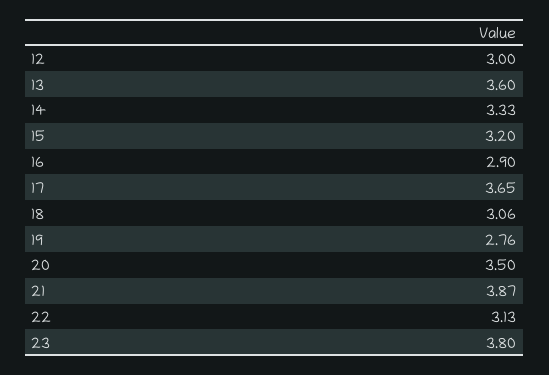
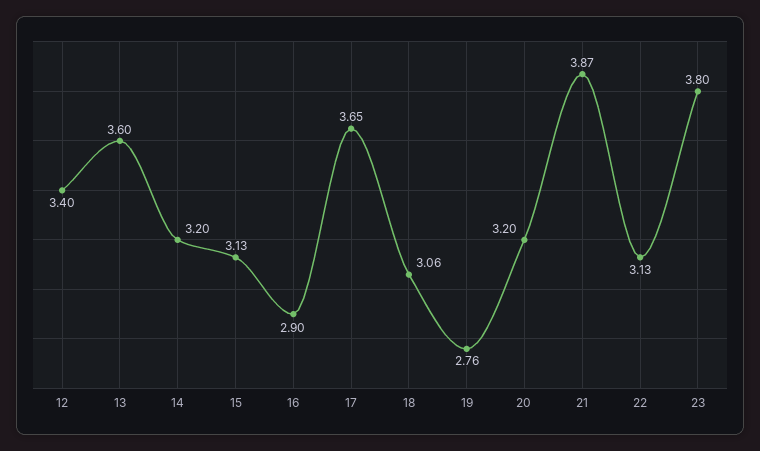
12: 3 -> 3.4
14: 3.33 -> 3.2
15: 3.2 -> 3.13
20: 3.5 -> 3.2

